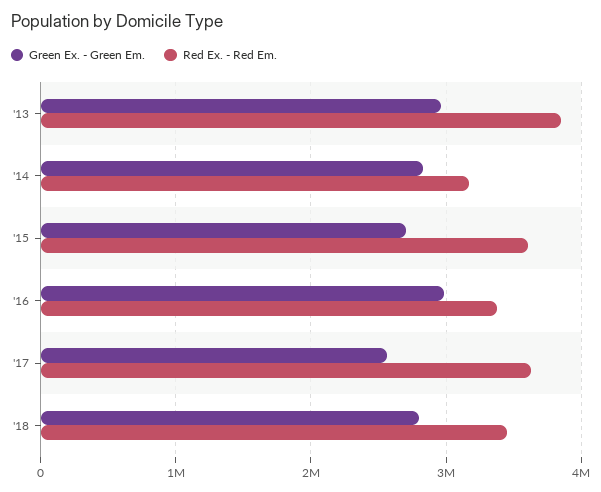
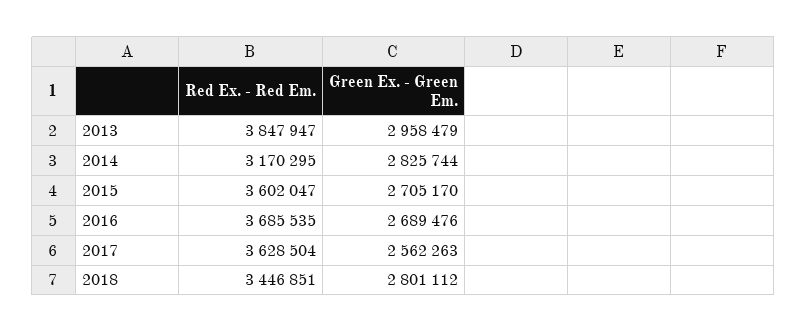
Green Ex. - Green Em., '16: 3000000 -> 2689476
Red Ex. - Red Em., '16: 3400000 -> 3685535

